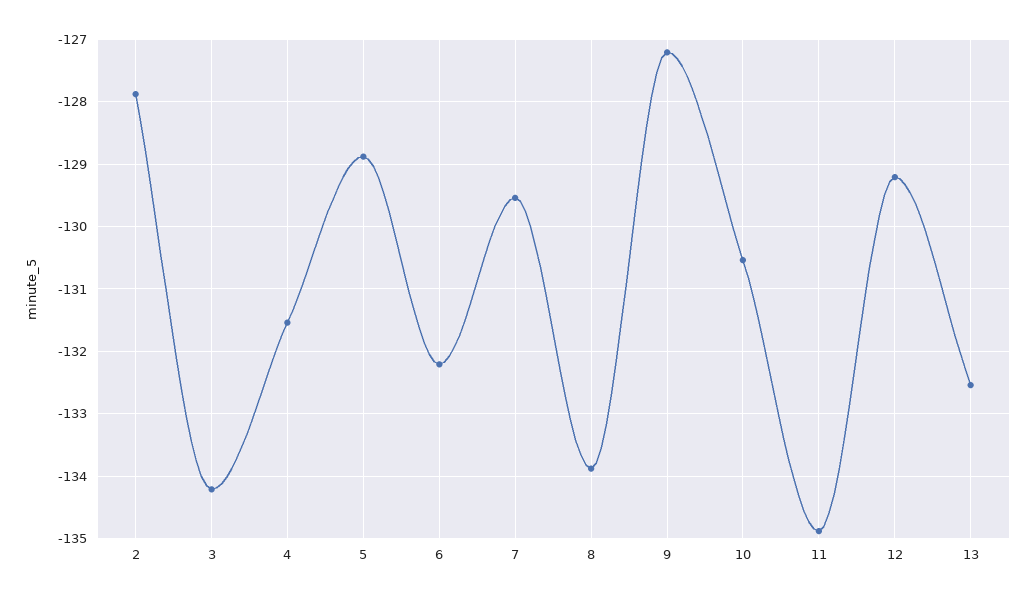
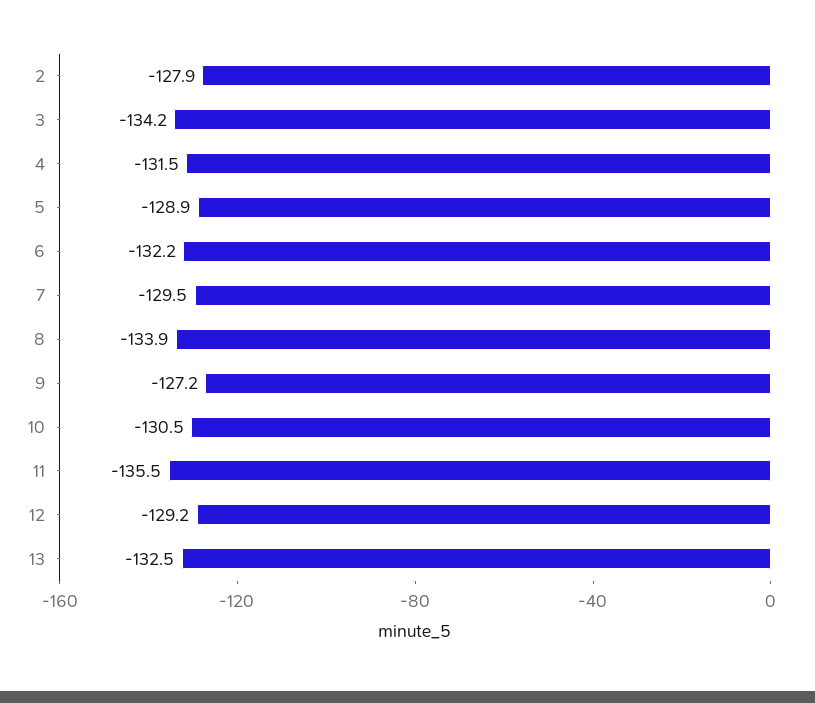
11: -134.9 -> -135.5

